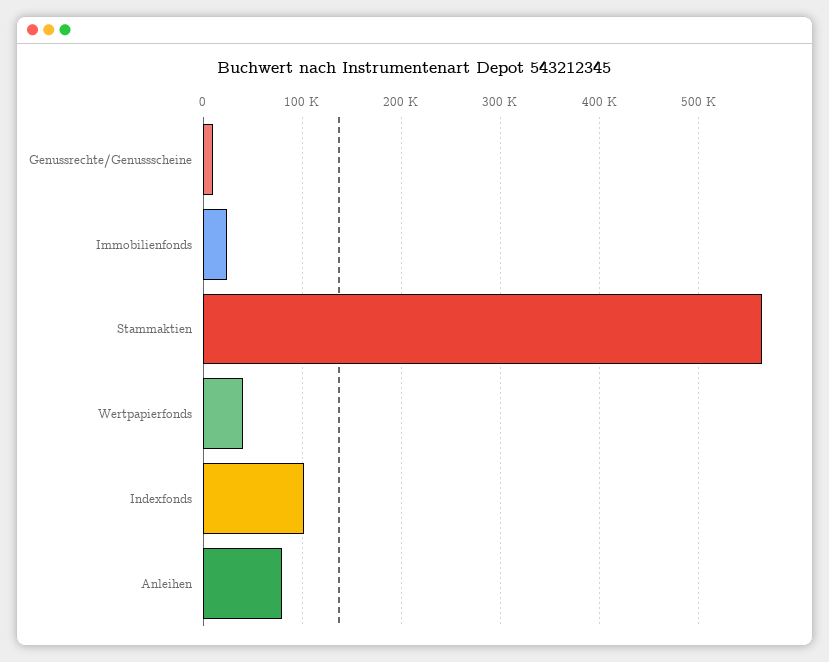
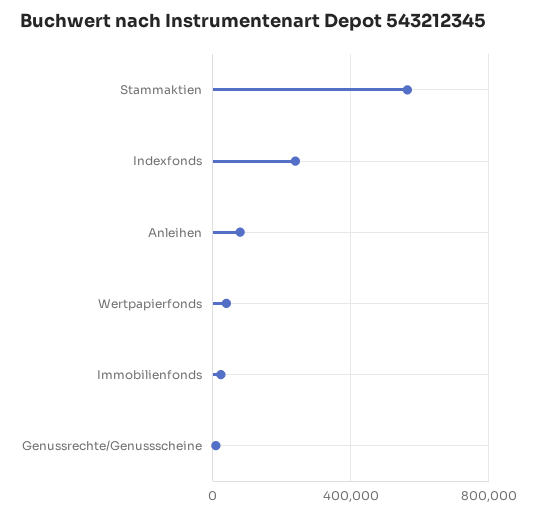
Indexfonds: 100000 -> 250000

